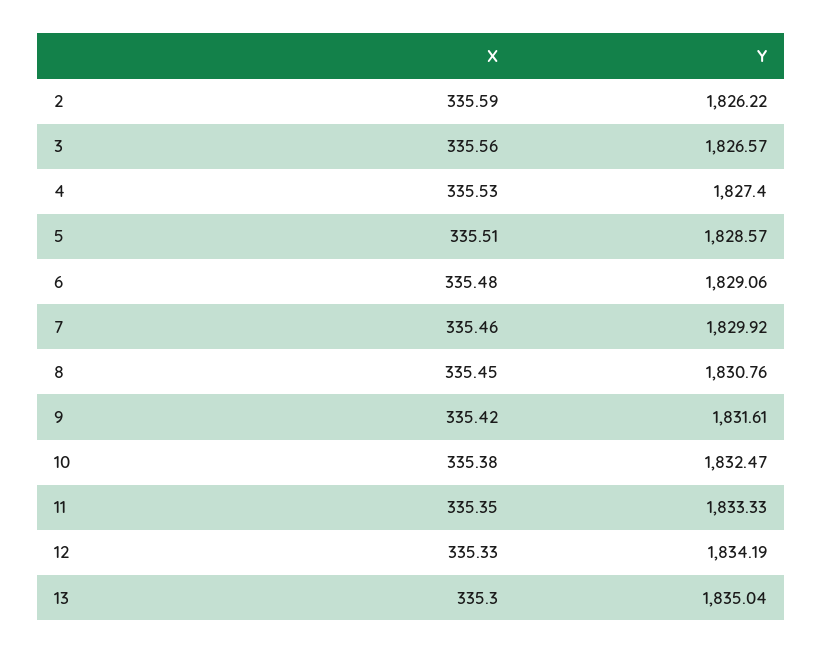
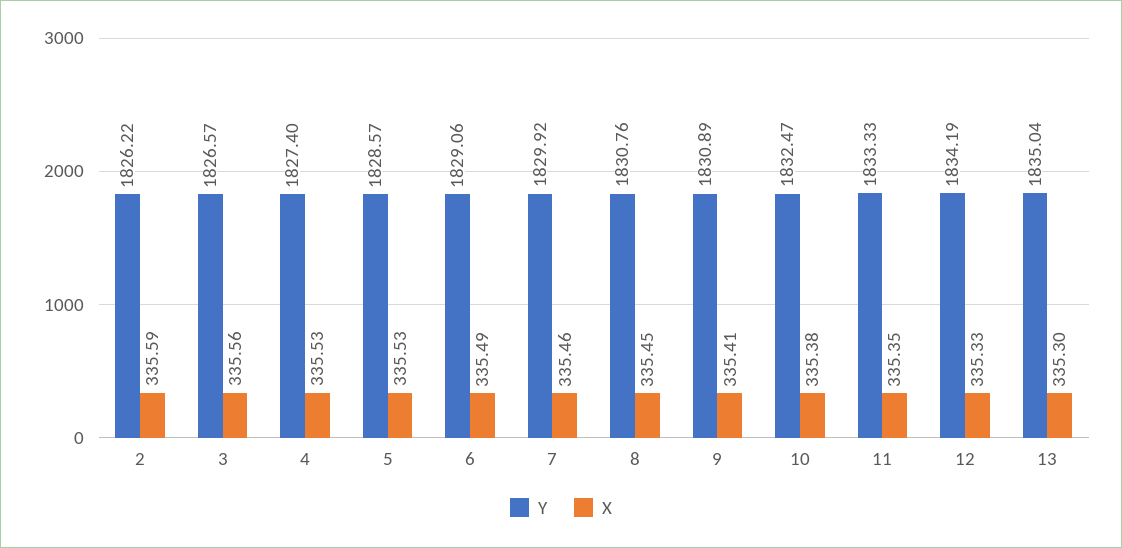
X, 5: 335.51 -> 335.53
X, 6: 335.48 -> 335.49
X, 9: 335.42 -> 335.41
Y, 9: 1831.61 -> 1830.89

